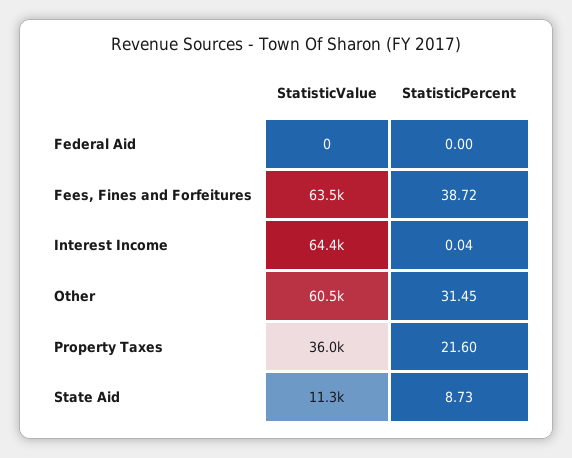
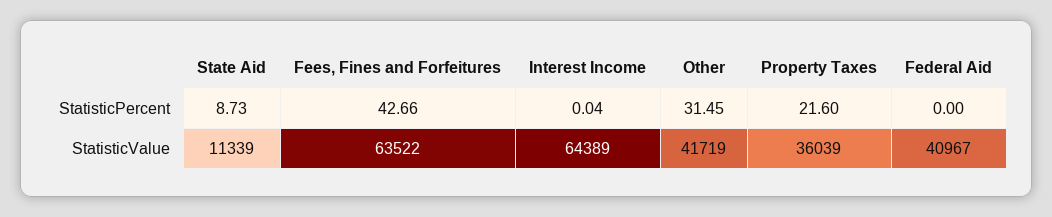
StatisticValue, Federal Aid: 0 -> 40967
StatisticPercent, Fees, Fines and Forfeitures: 38.72 -> 42.66
StatisticValue, Other: 60500 -> 41719

